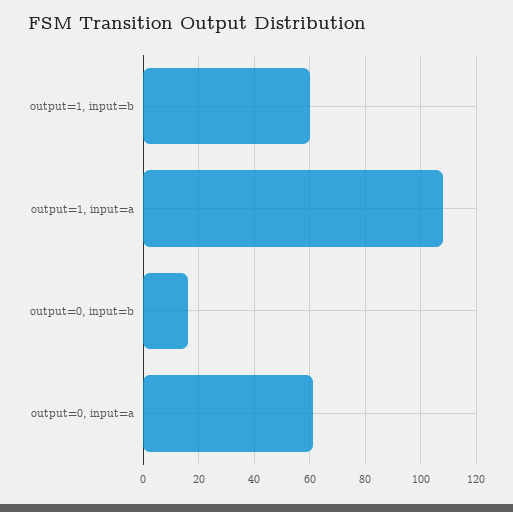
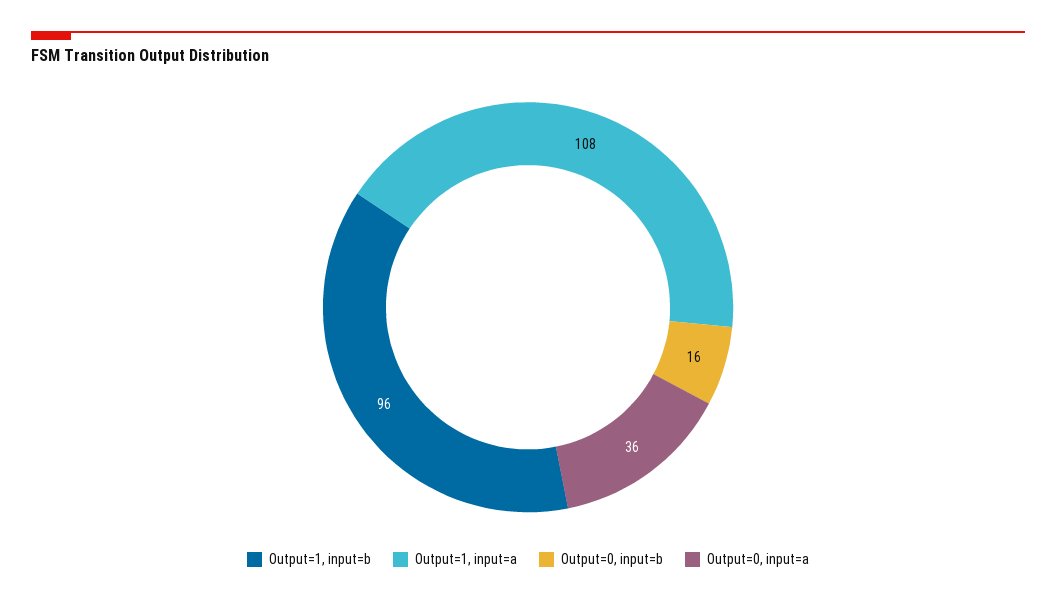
output=1, input=b: 60 -> 96
output=0, input=a: 60 -> 36

